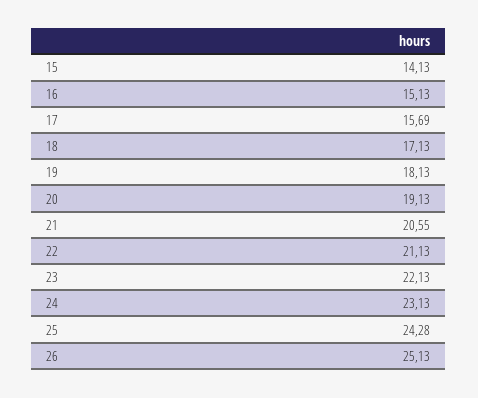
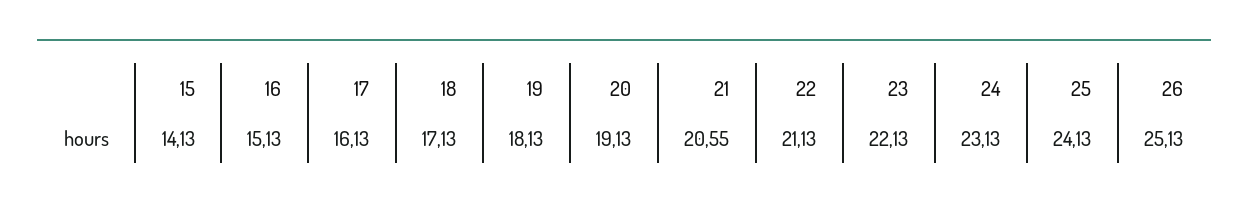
17: 15.69 -> 16.13
25: 24.28 -> 24.13

